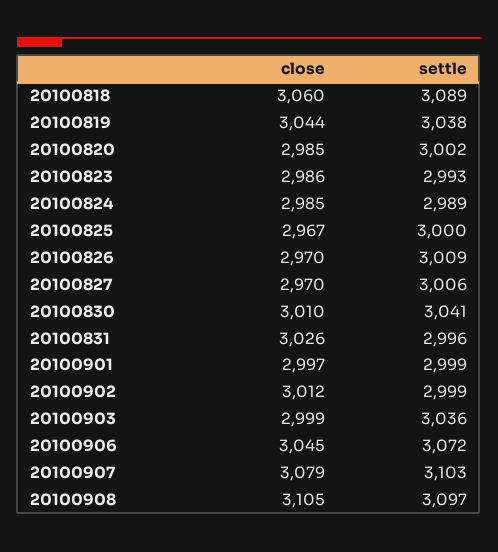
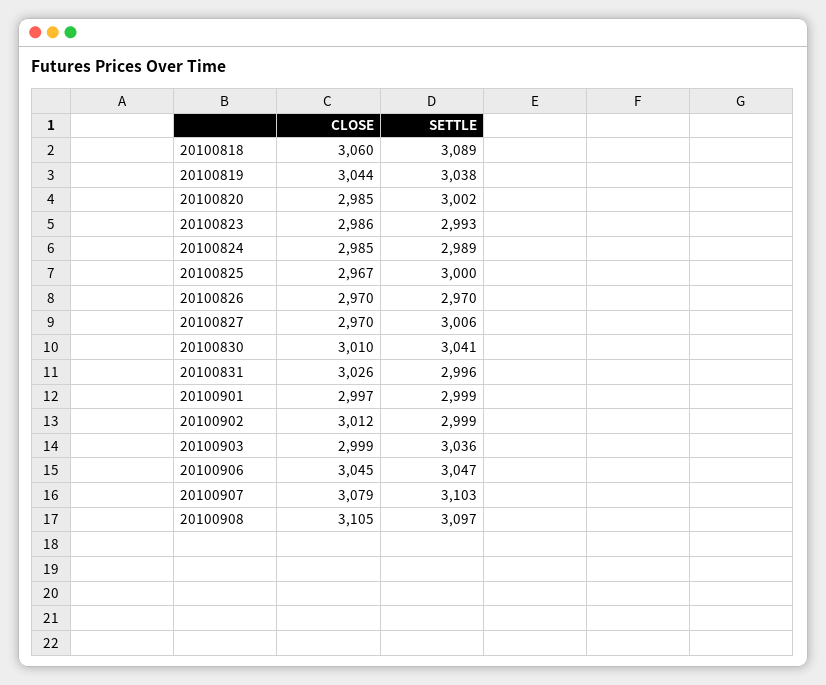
settle, 20100826: 3009 -> 2970
settle, 20100906: 3072 -> 3047

